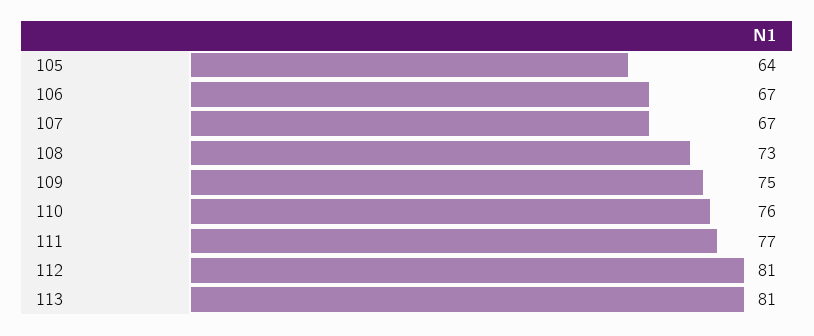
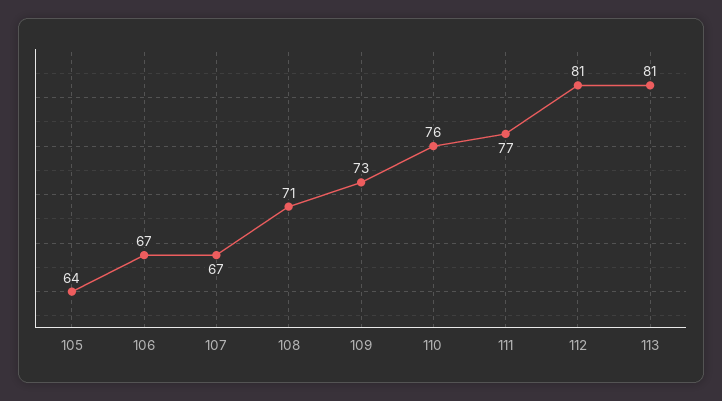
108: 73 -> 71
109: 75 -> 73

